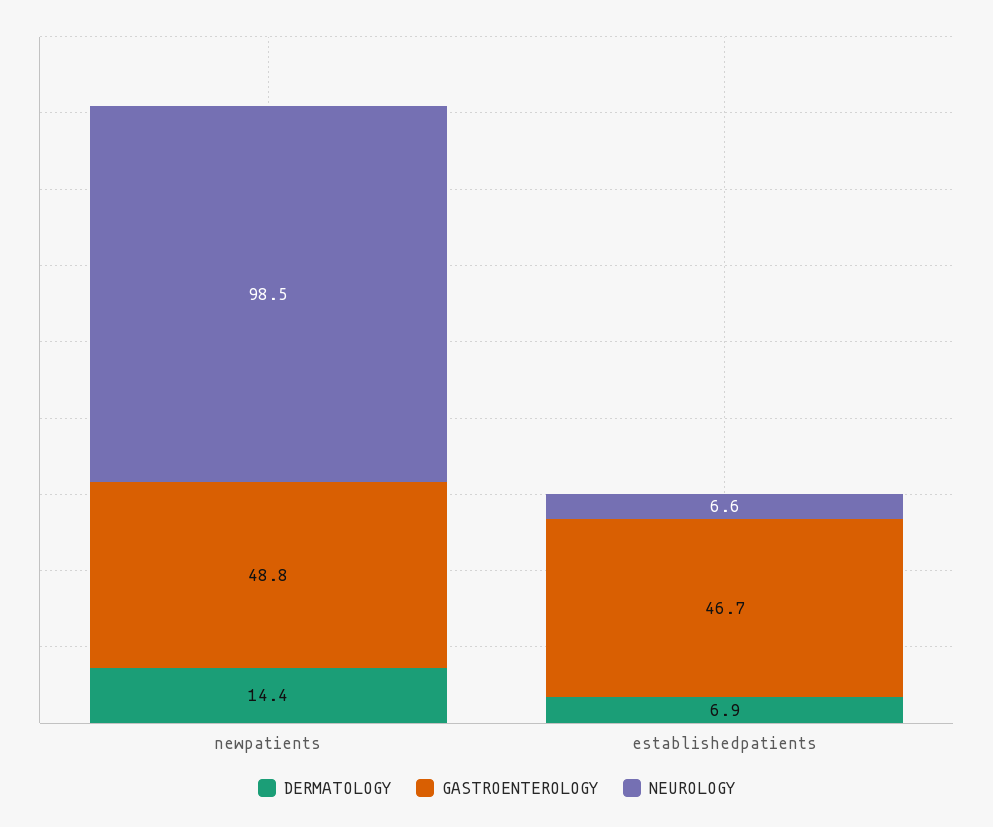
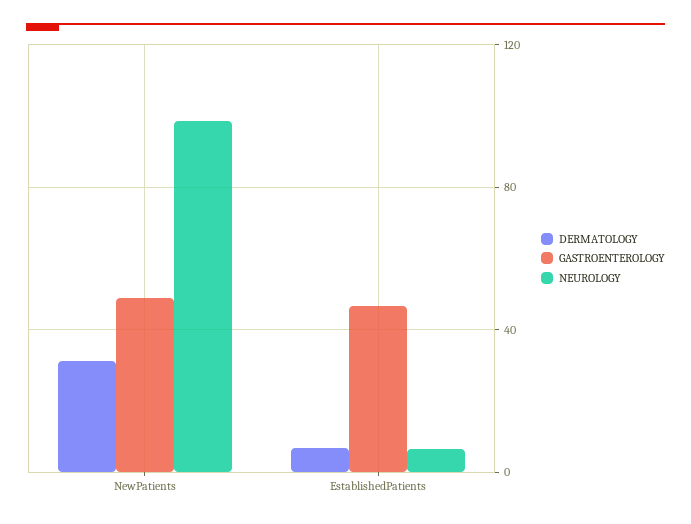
DERMATOLOGY, newpatients: 14.4 -> 30

